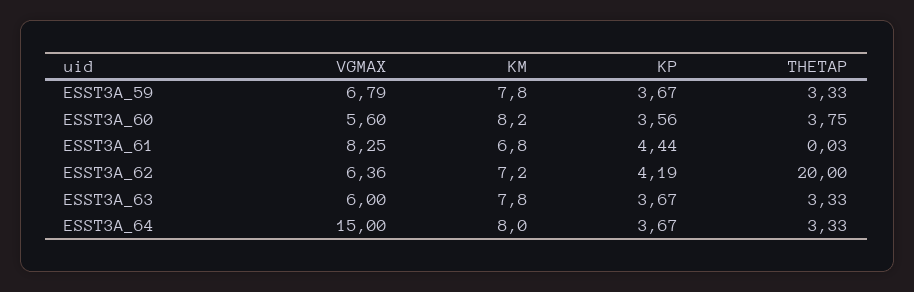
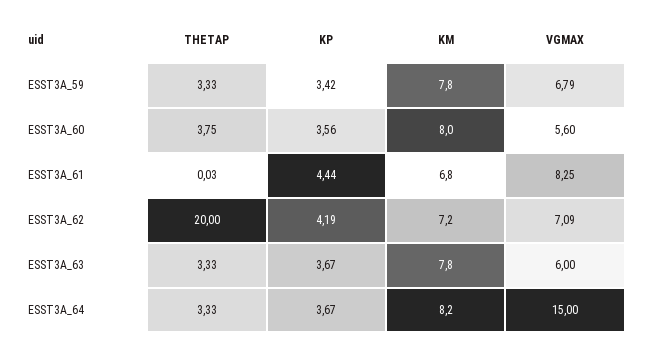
KP, ESST3A_59: 3.67 -> 3.42
KM, ESST3A_60: 8.2 -> 8
VGMAX, ESST3A_62: 6.36 -> 7.09
KM, ESST3A_64: 8 -> 8.2

